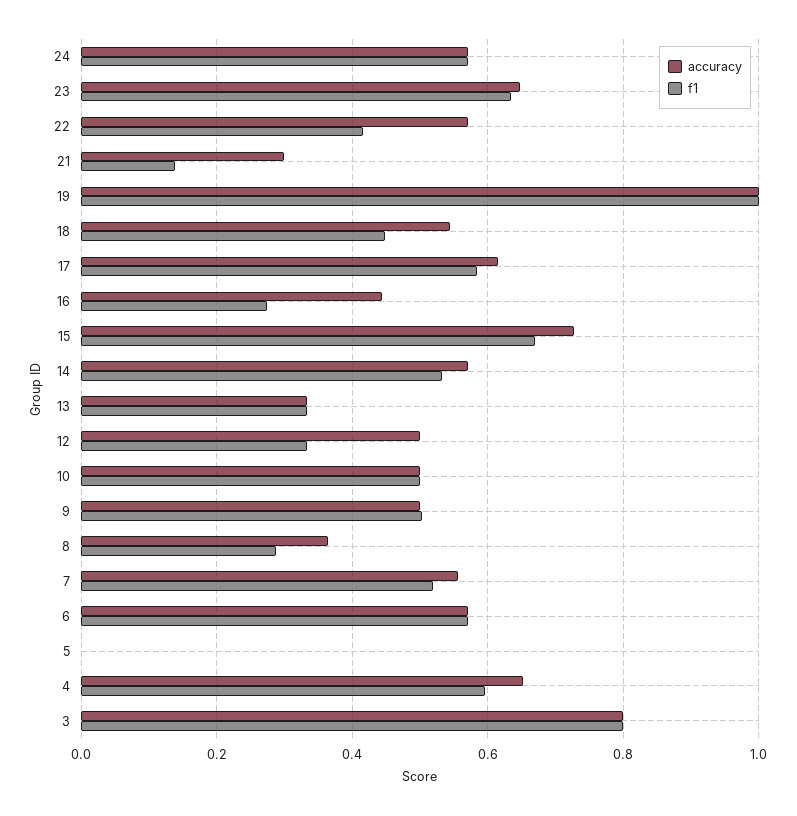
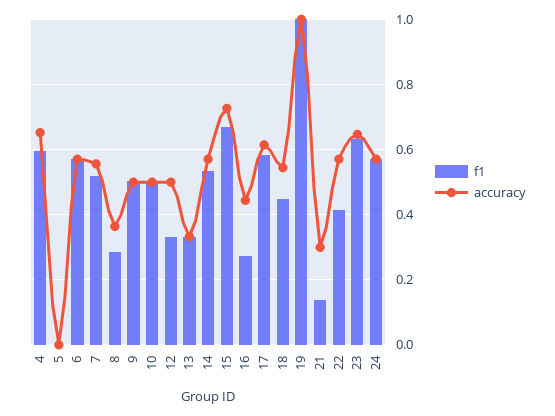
accuracy, 3: 0.8 -> none
f1, 3: 0.8 -> none

